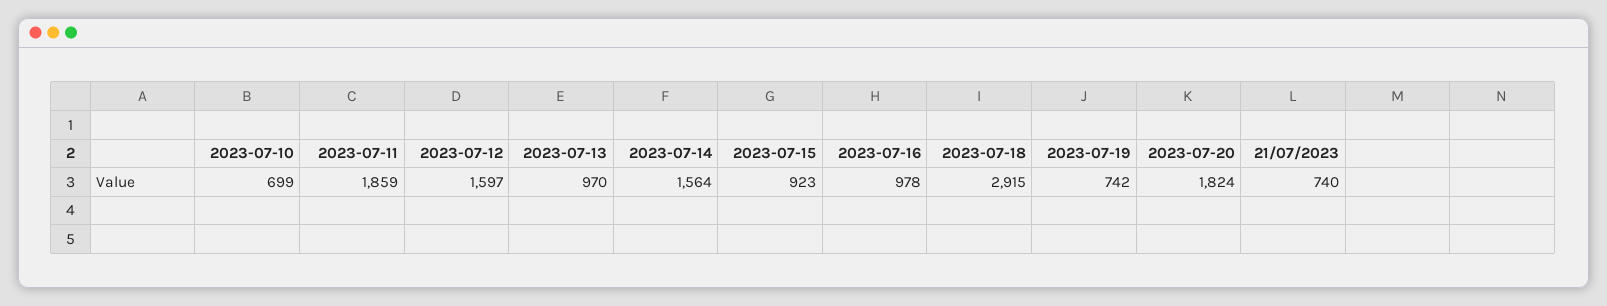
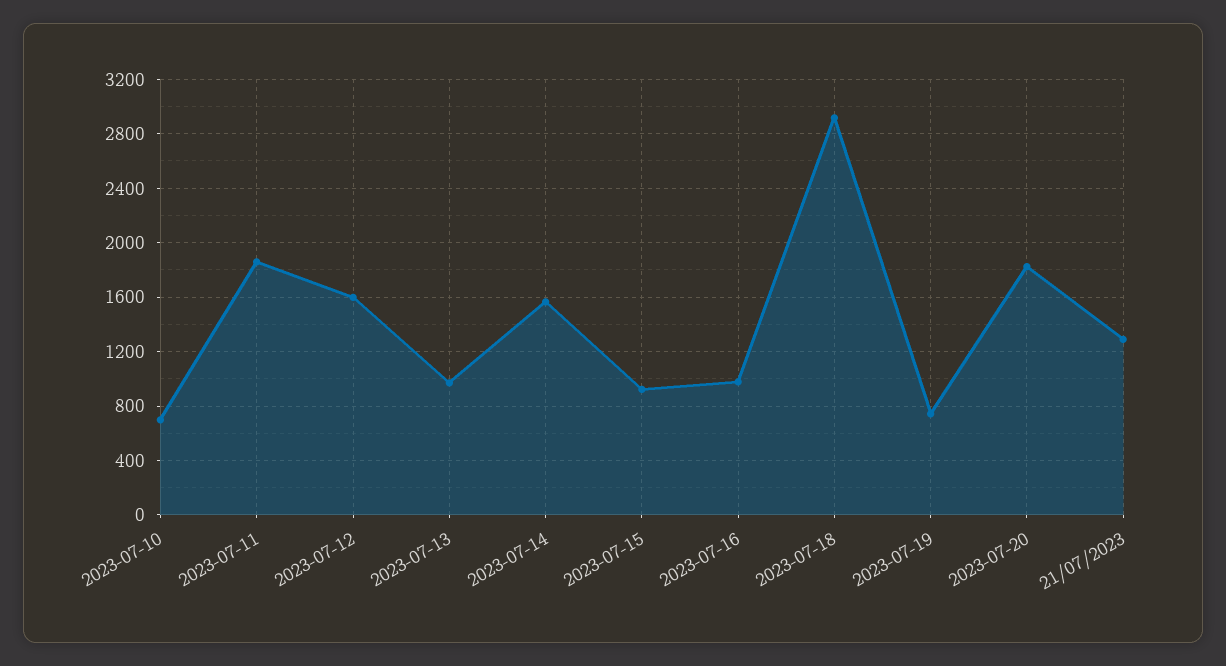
21/07/2023: 740 -> 1300

